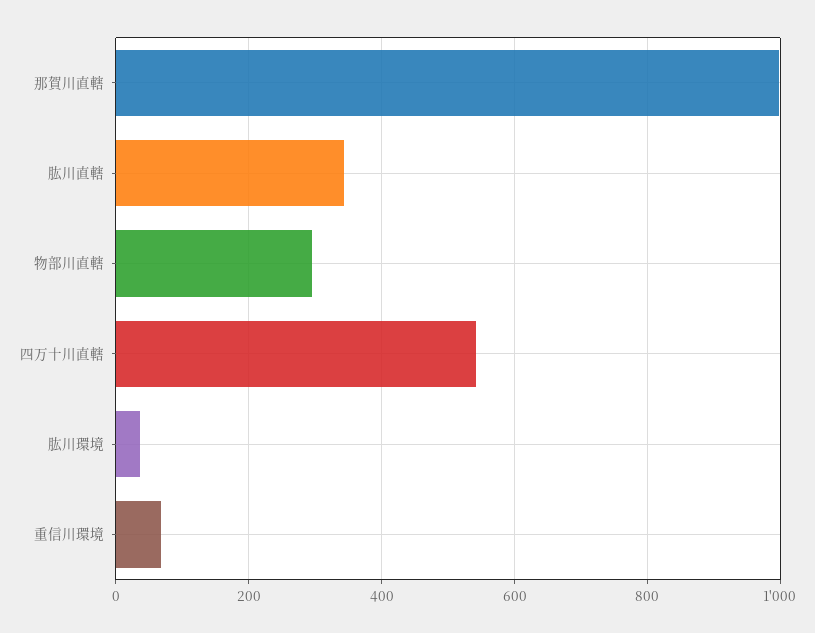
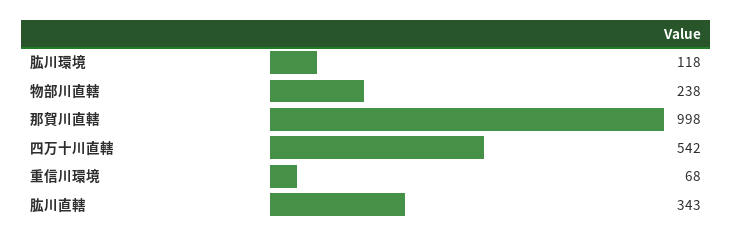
物部川直轄: 300 -> 238
肱川環境: 40 -> 118

